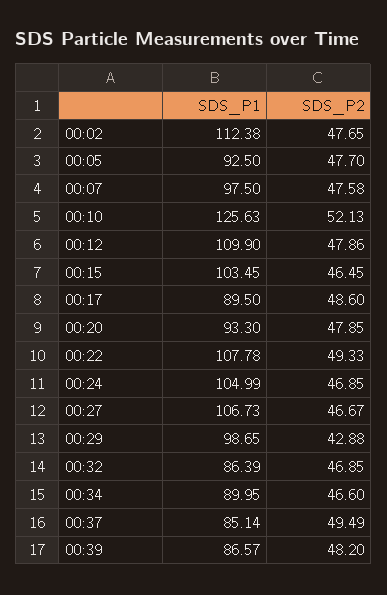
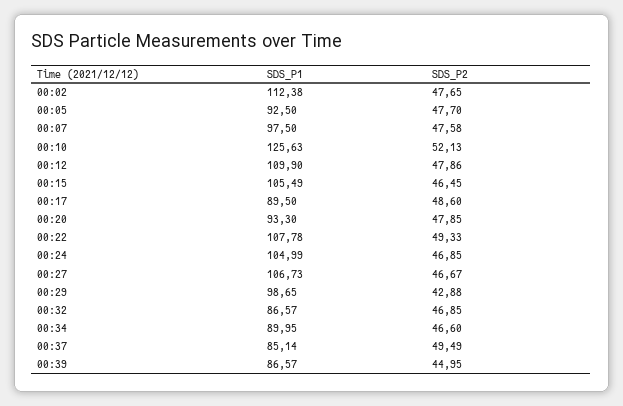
SDS_P1, 00:15: 103.45 -> 105.49
SDS_P1, 00:32: 86.39 -> 86.57
SDS_P2, 00:39: 48.2 -> 44.95

